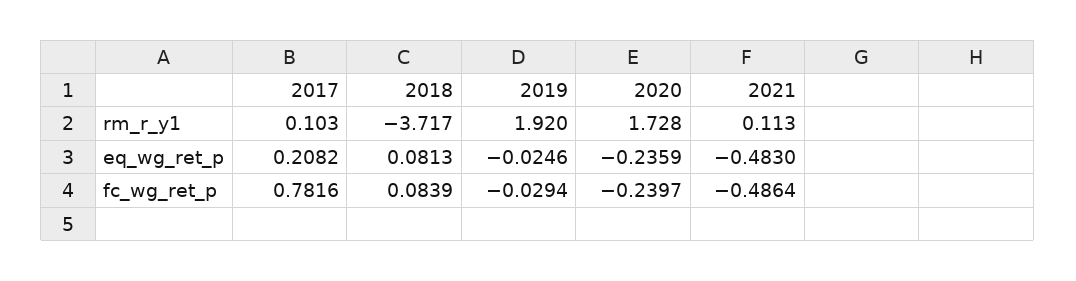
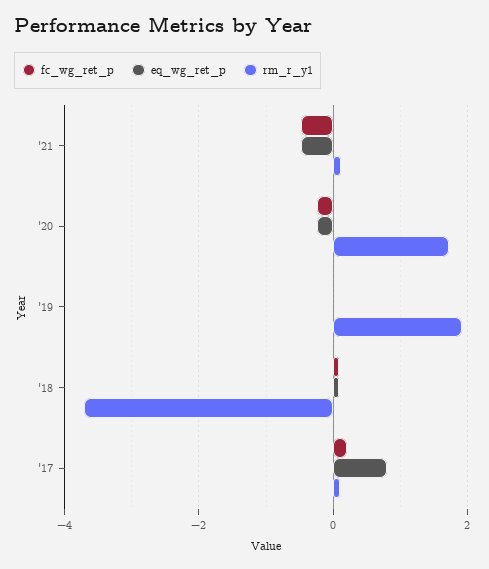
eq_wg_ret_p, 2017: 0.2082 -> 0.8
fc_wg_ret_p, 2017: 0.7816 -> 0.2

